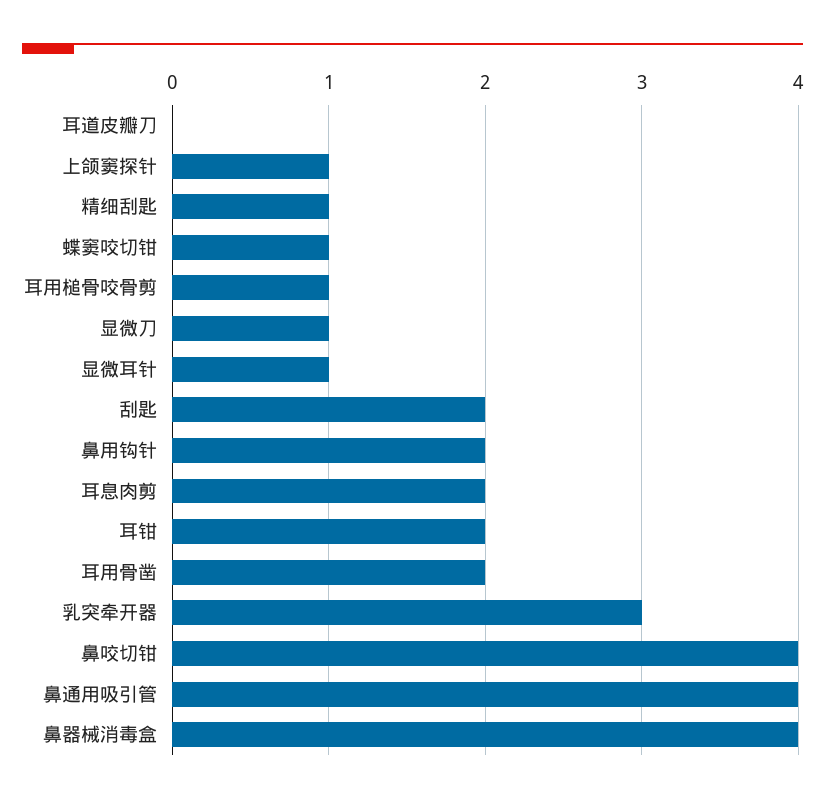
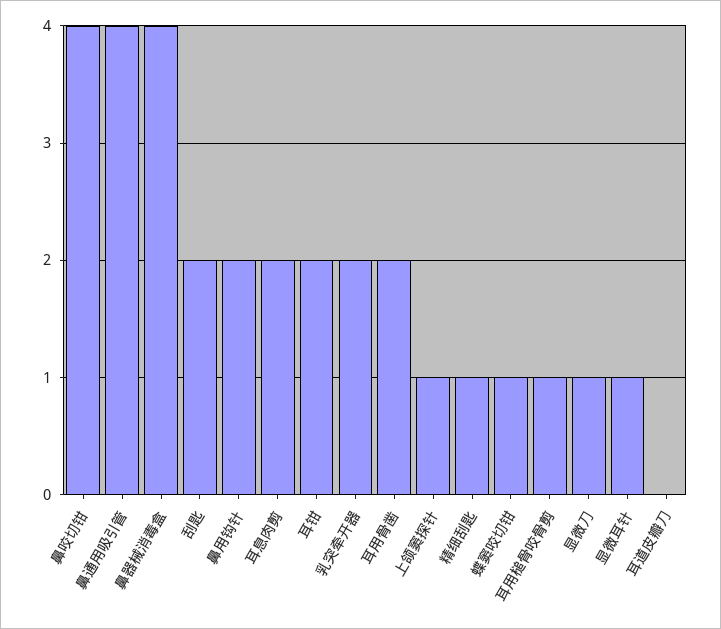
乳突牵开器: 3 -> 2

